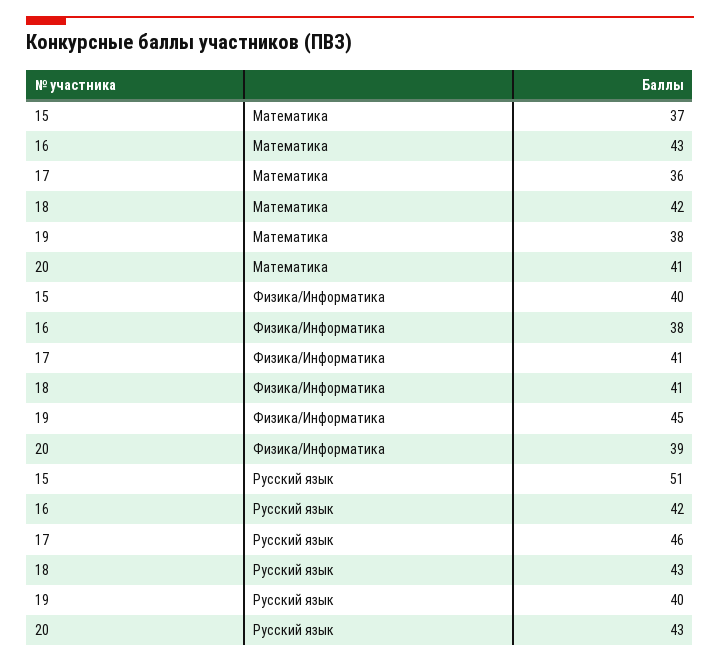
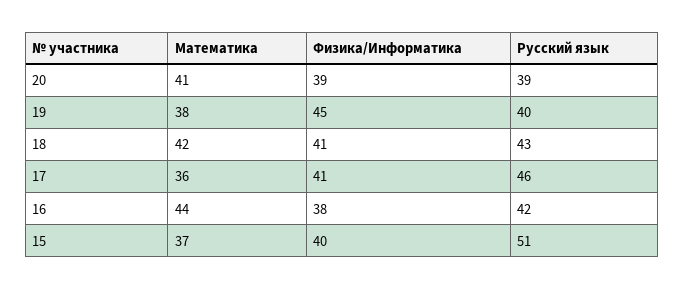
16, Математика: 43 -> 44
20, Русский язык: 43 -> 39

